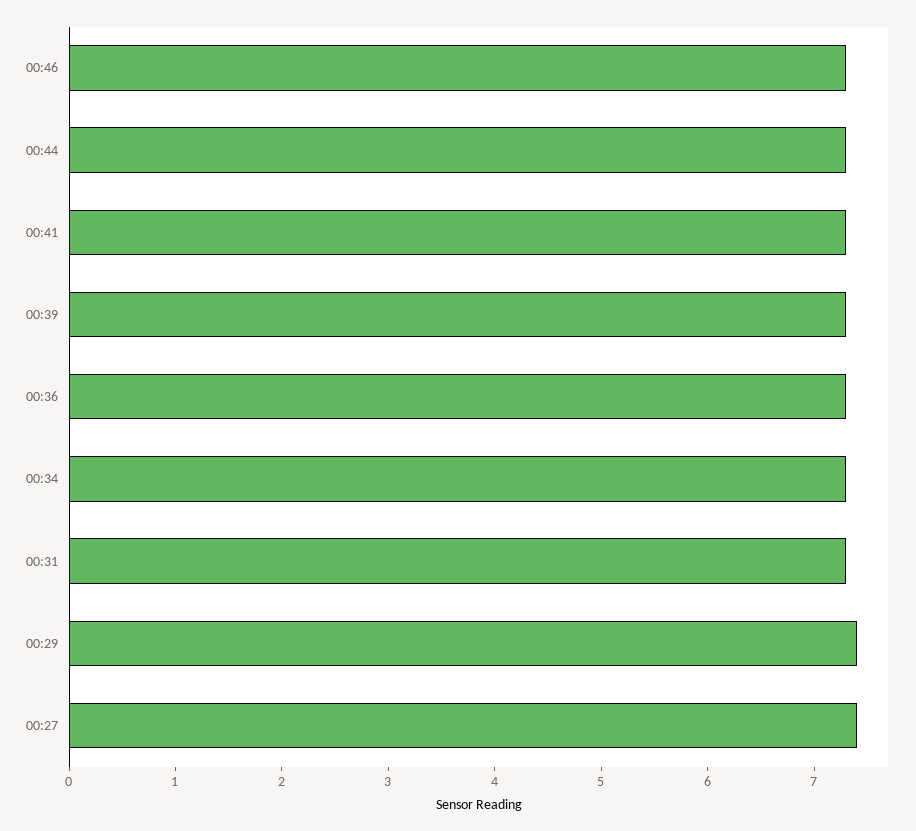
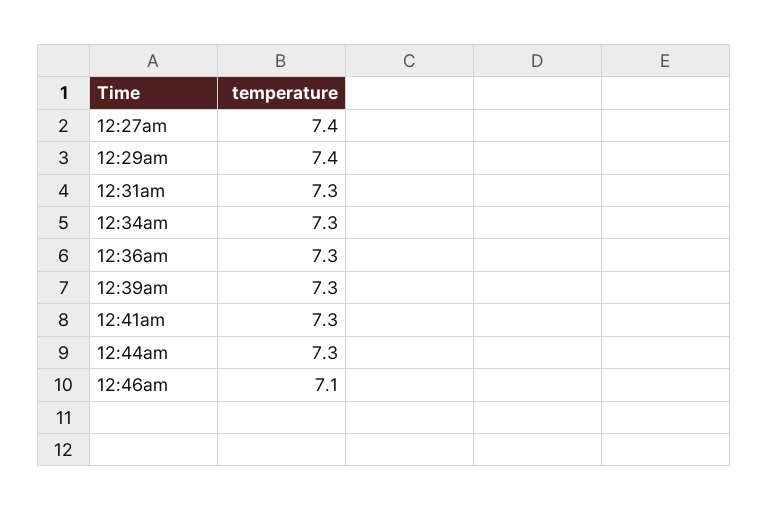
00:46: 7.3 -> 7.1

